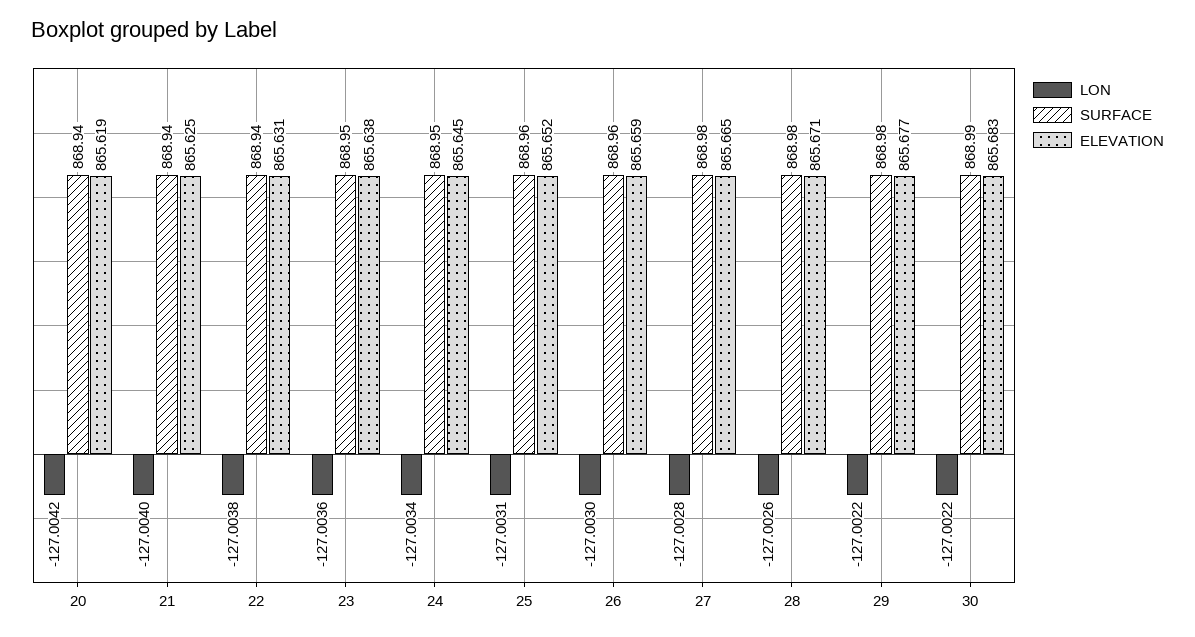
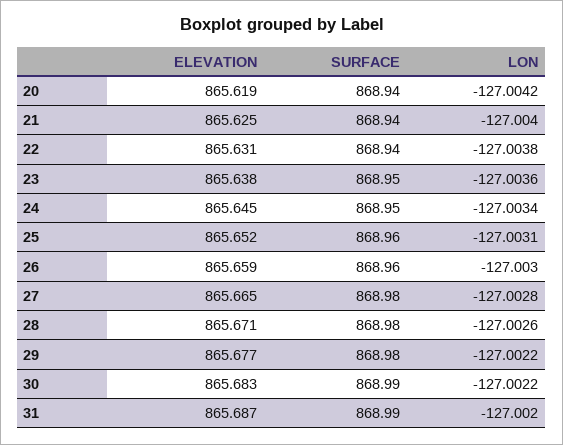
ELEVATION, 31: none -> 865.687
SURFACE, 31: none -> 868.99
LON, 31: none -> -127.002

